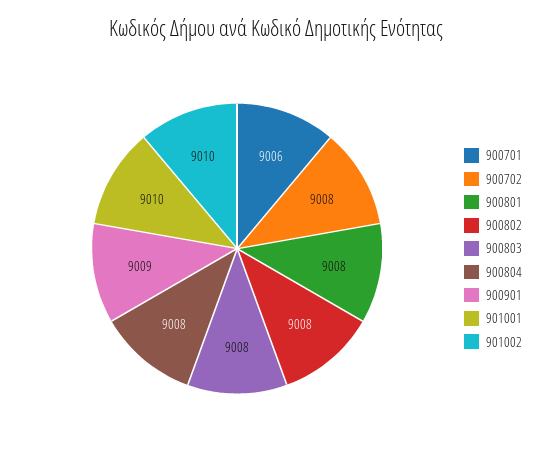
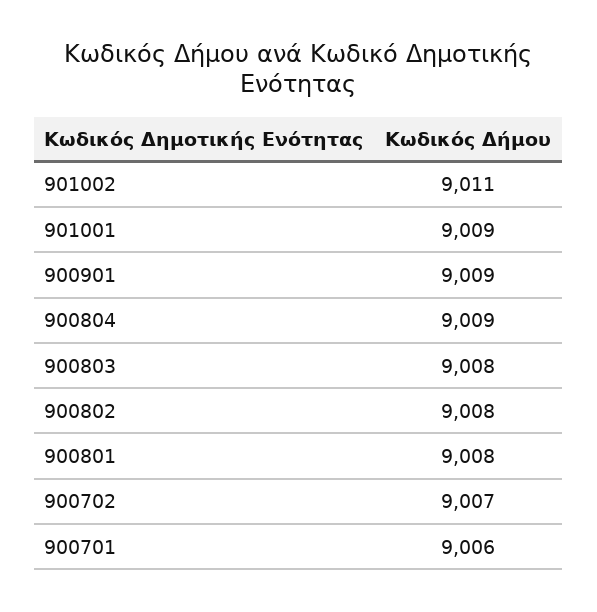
900702: 9008 -> 9007
900804: 9008 -> 9009
901001: 9010 -> 9009
901002: 9010 -> 9011

